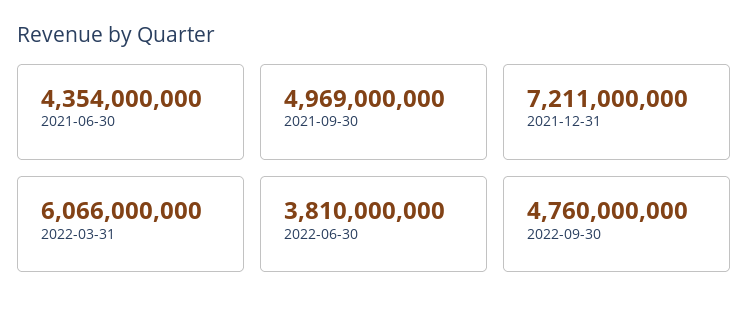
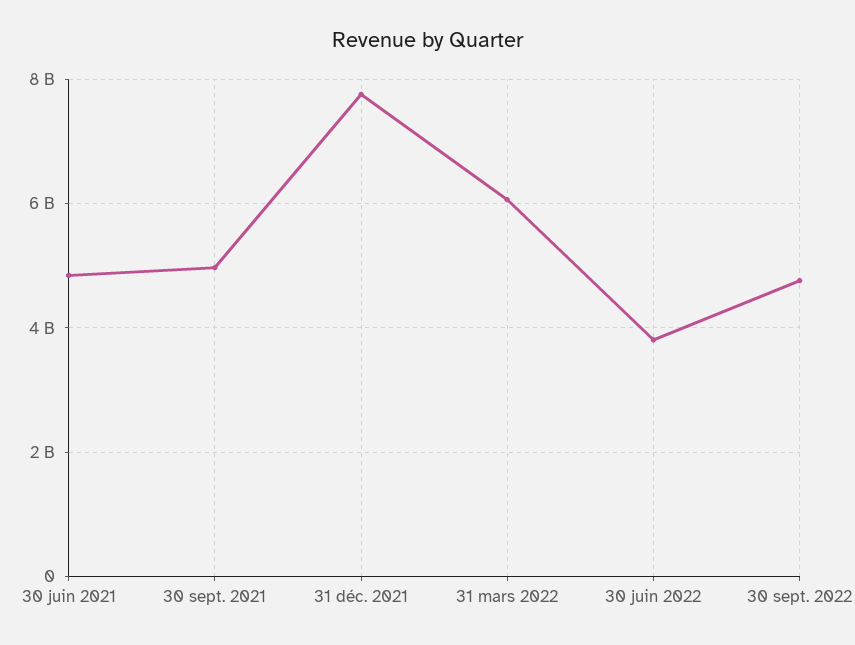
2021-06-30: 4354000000 -> 4800000000
2021-12-31: 7211000000 -> 7800000000

